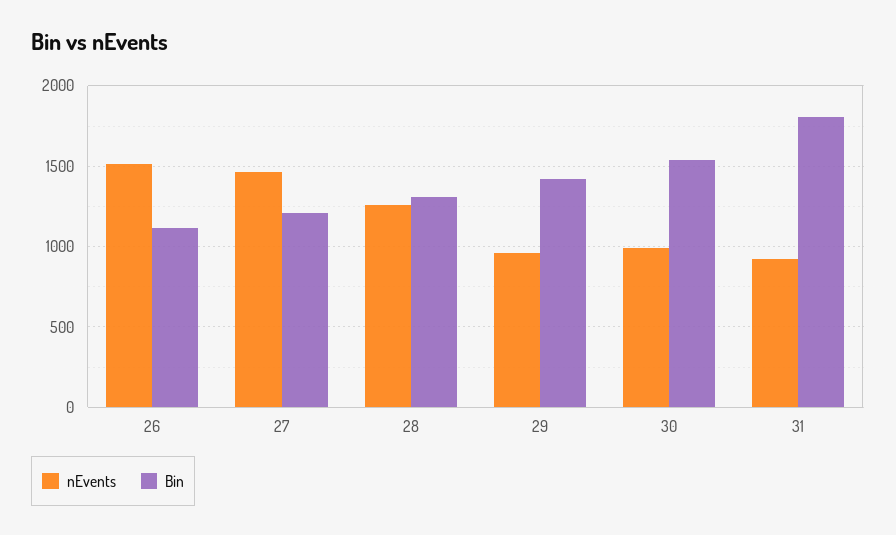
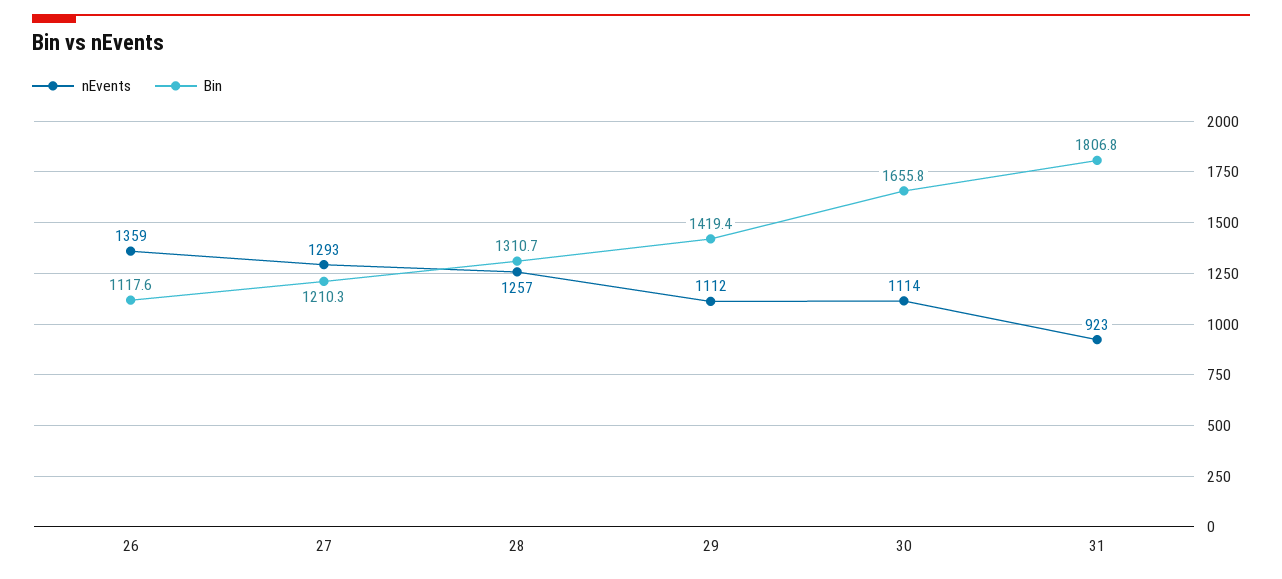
nEvents, 26: 1500 -> 1359
nEvents, 27: 1450 -> 1293
nEvents, 29: 950 -> 1112
nEvents, 30: 1000 -> 1114
Bin, 30: 1550 -> 1655.8

